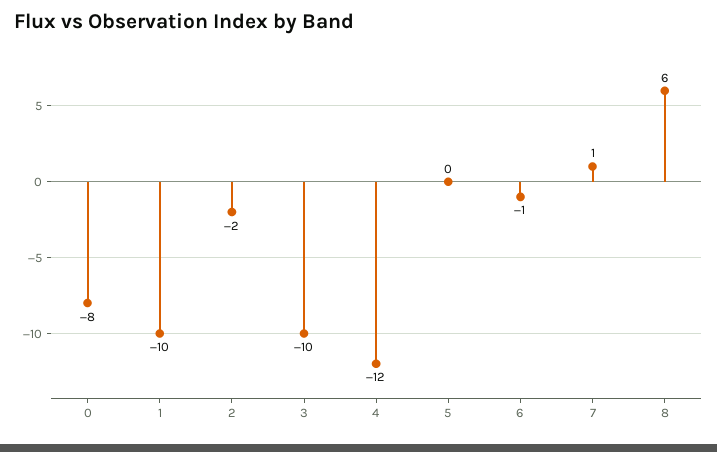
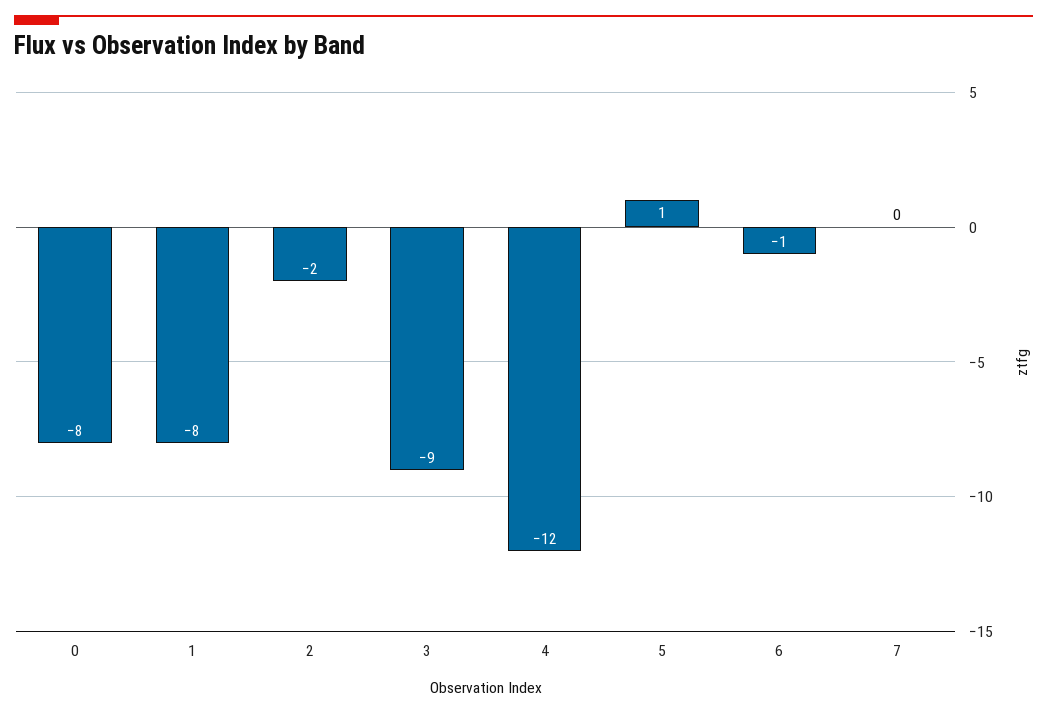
1: -10 -> -8
3: -10 -> -9
5: 0 -> 1
7: 1 -> 0
8: 6 -> none

